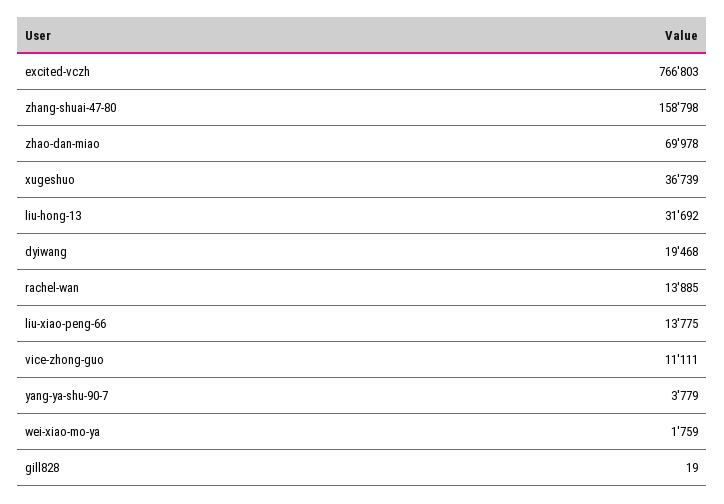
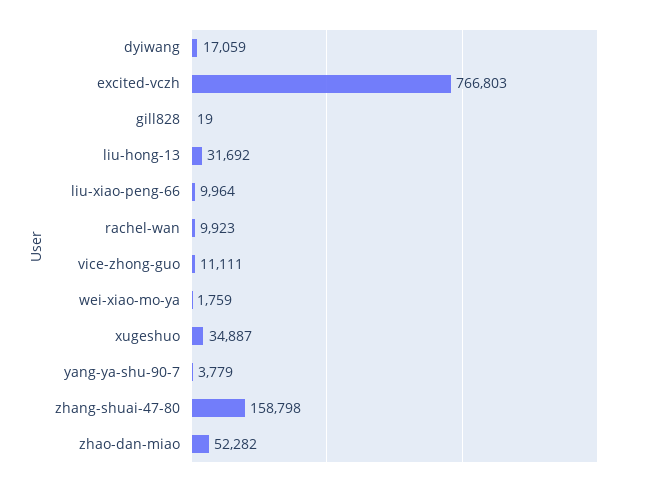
zhao-dan-miao: 69978 -> 52282
xugeshuo: 36739 -> 34887
dyiwang: 19468 -> 17059
rachel-wan: 13885 -> 9923
liu-xiao-peng-66: 13775 -> 9964

